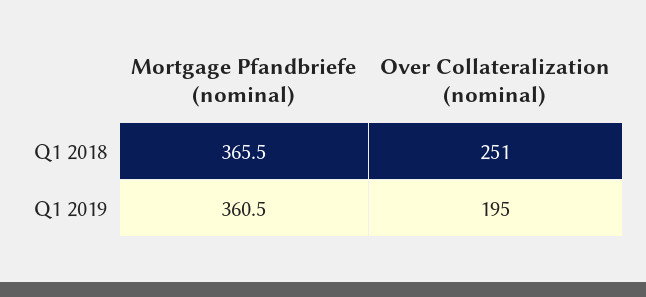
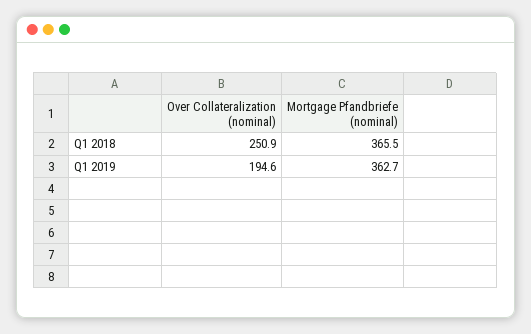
Mortgage Pfandbriefe (nominal), Q1 2019: 360.5 -> 362.7

